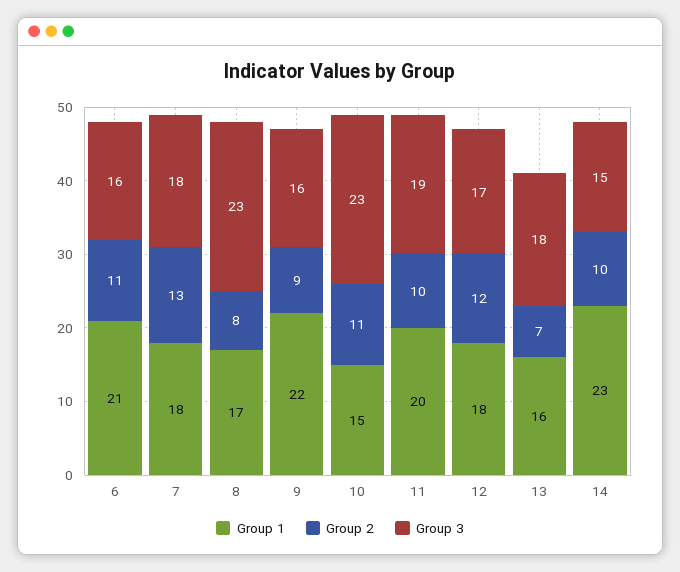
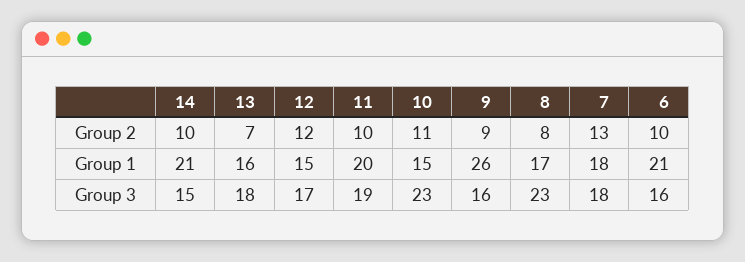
Group 2, 6: 11 -> 10
Group 1, 9: 22 -> 26
Group 1, 12: 18 -> 15
Group 1, 14: 23 -> 21

